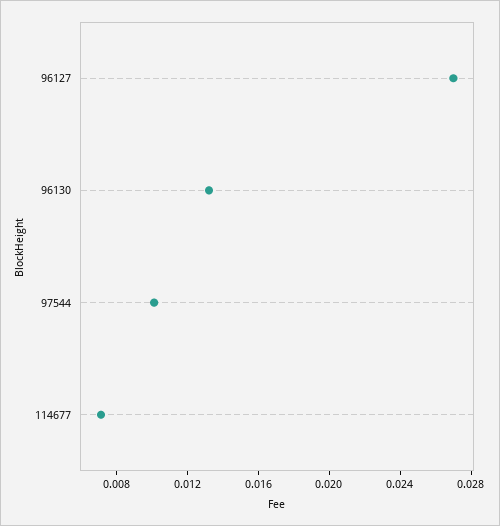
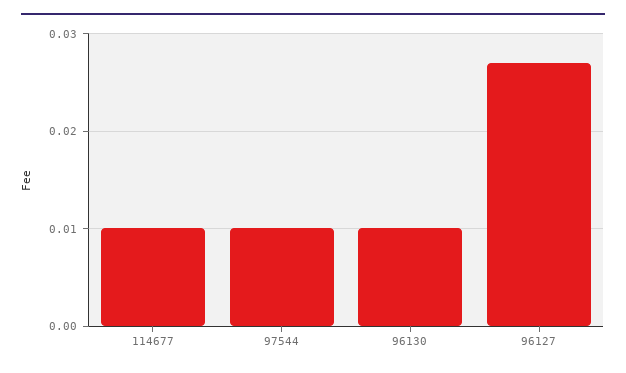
96130: 0.013 -> 0.01
114677: 0.007 -> 0.01

